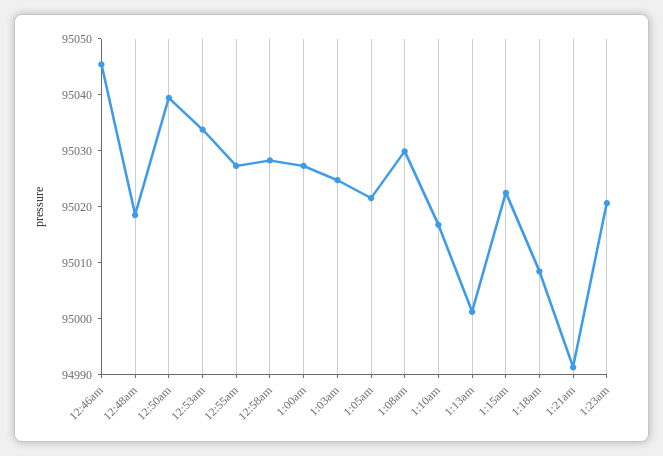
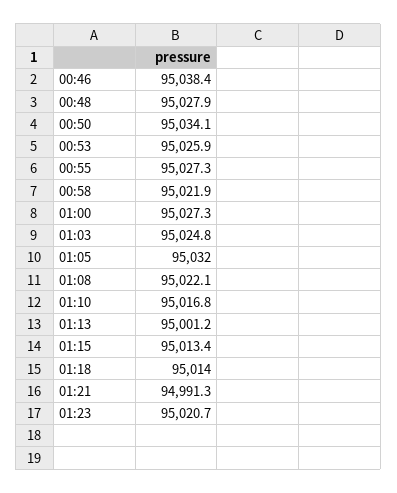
12:46am: 95046 -> 95038.4
12:48am: 95018 -> 95027.9
12:50am: 95040 -> 95034.1
12:53am: 95034 -> 95025.9
12:58am: 95028 -> 95021.9
1:05am: 95022 -> 95032
1:08am: 95030 -> 95022.1
1:15am: 95022 -> 95013.4
1:18am: 95008 -> 95014

